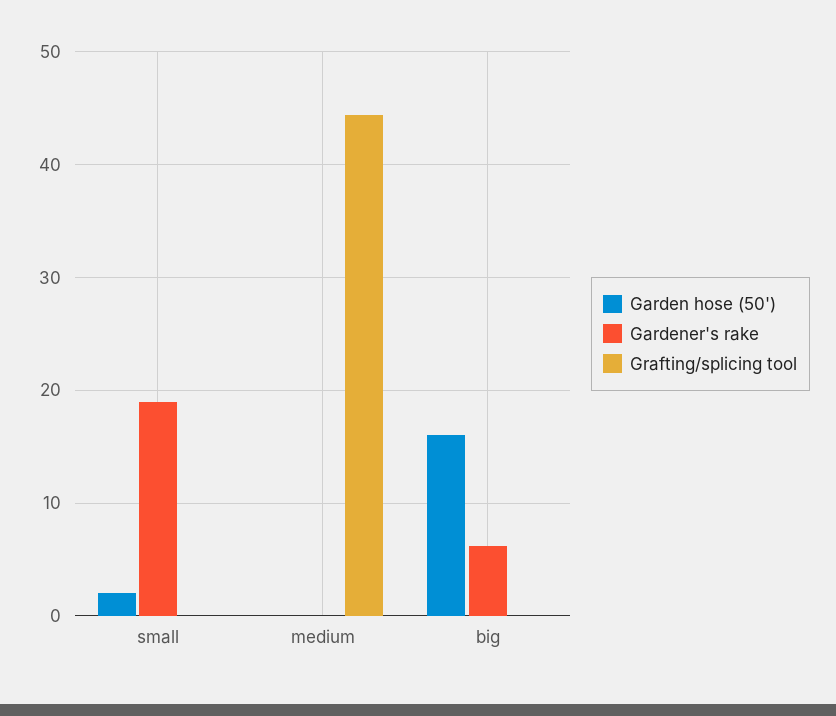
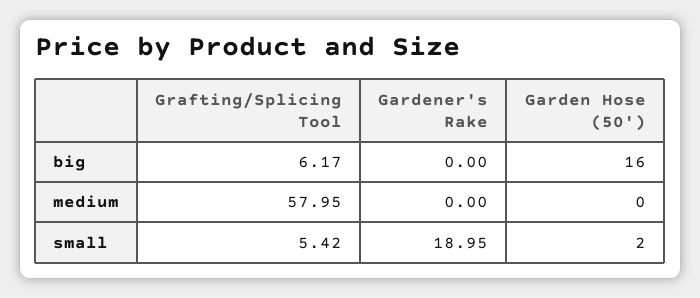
Grafting/splicing tool, small: 0 -> 5.42
Grafting/splicing tool, medium: 44 -> 57.95
Gardener's rake, big: 6 -> 0
Grafting/splicing tool, big: 0 -> 6.17

